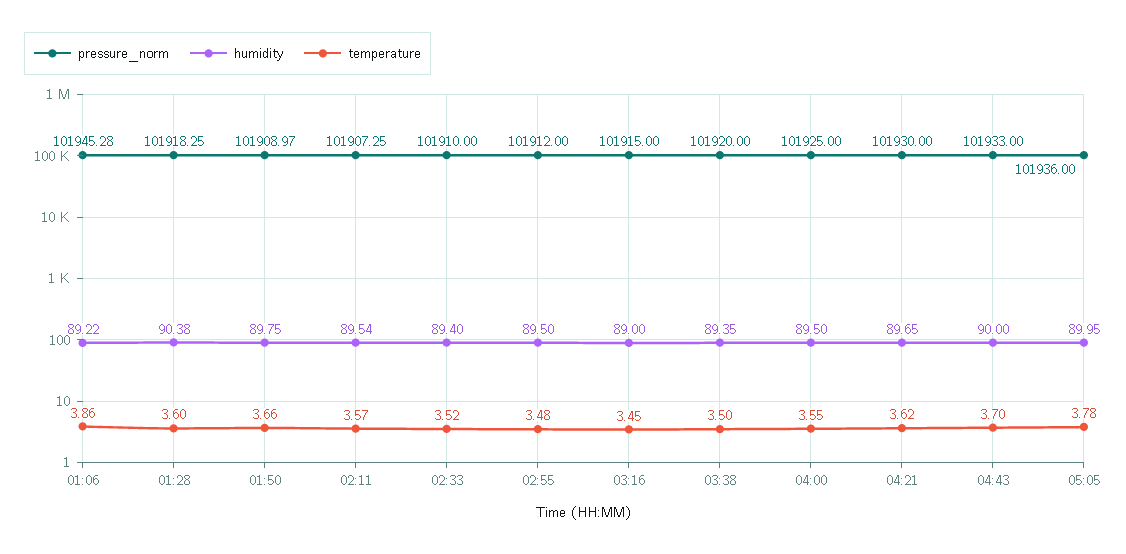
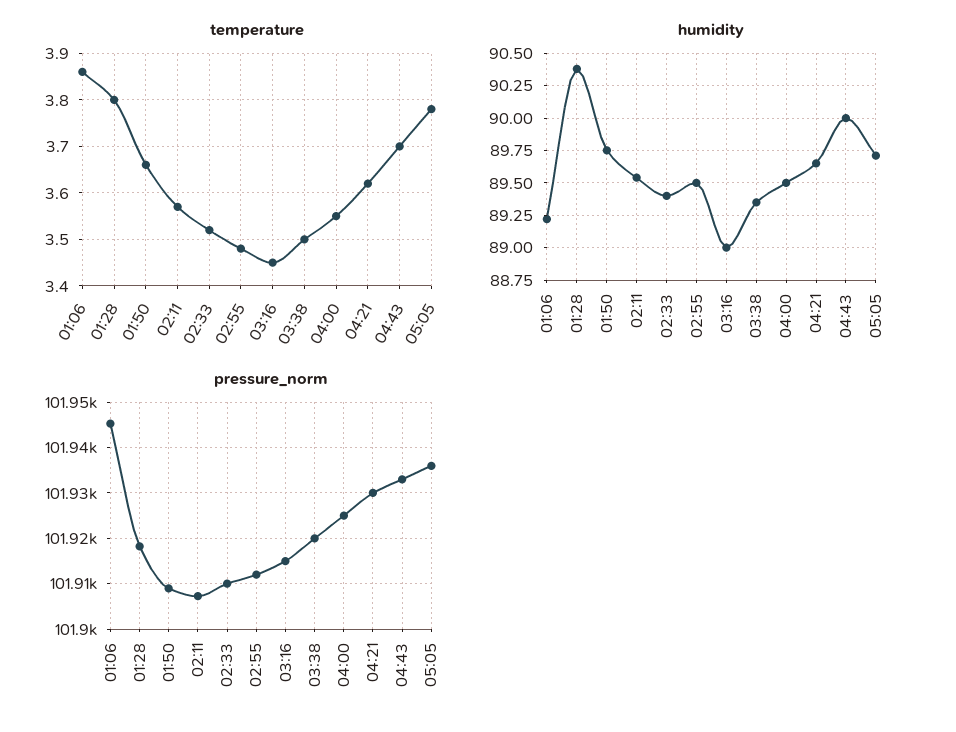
temperature, 01:28: 3.6 -> 3.8
humidity, 05:05: 89.95 -> 89.7

